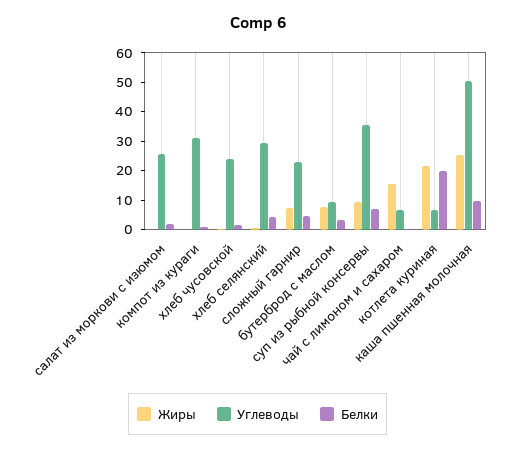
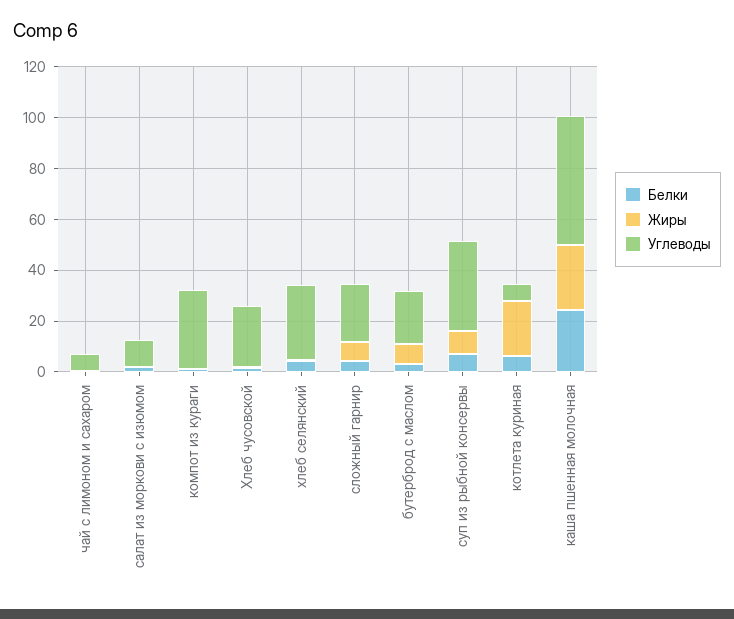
Углеводы, салат из моркови с изюмом: 25 -> 10
Углеводы, бутерброд с маслом: 10 -> 20
Жиры, чай с лимоном и сахаром: 15 -> 0
Белки, котлета куриная: 20 -> 5
Белки, каша пшенная молочная: 10 -> 25

